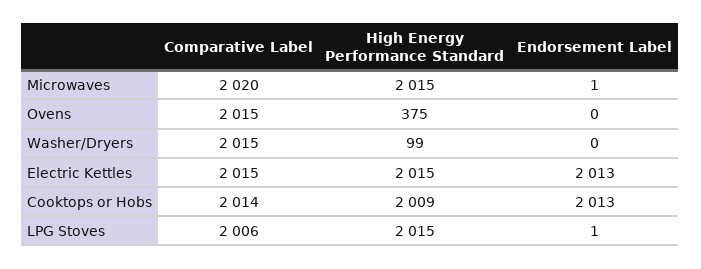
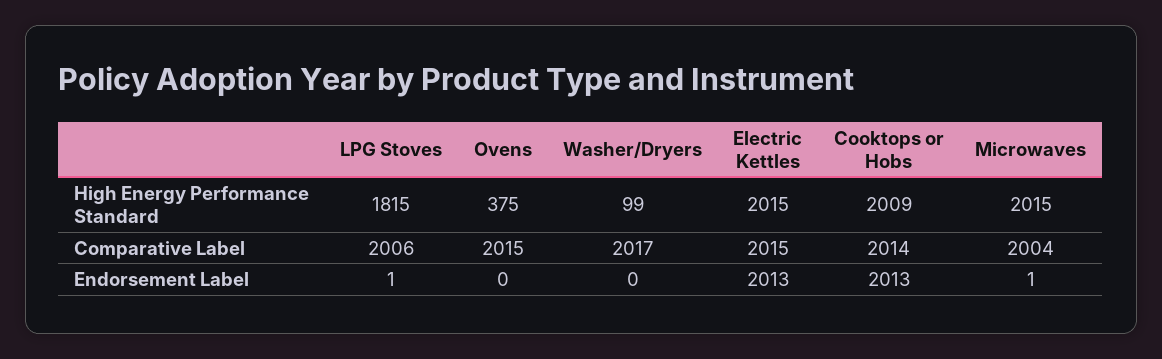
Comparative Label, Microwaves: 2020 -> 2004
Comparative Label, Washer/Dryers: 2015 -> 2017
High Energy Performance Standard, LPG Stoves: 2015 -> 1815

